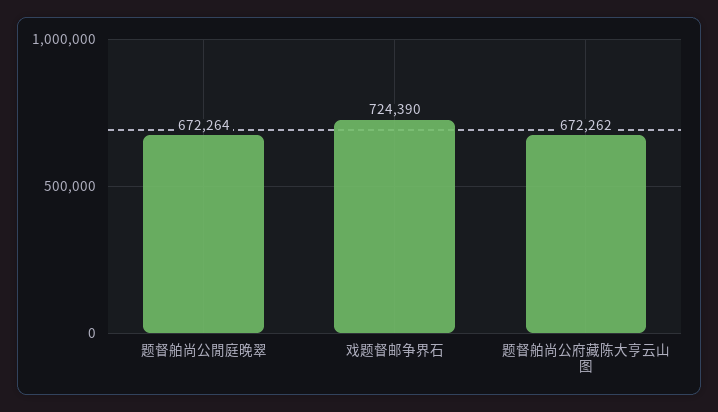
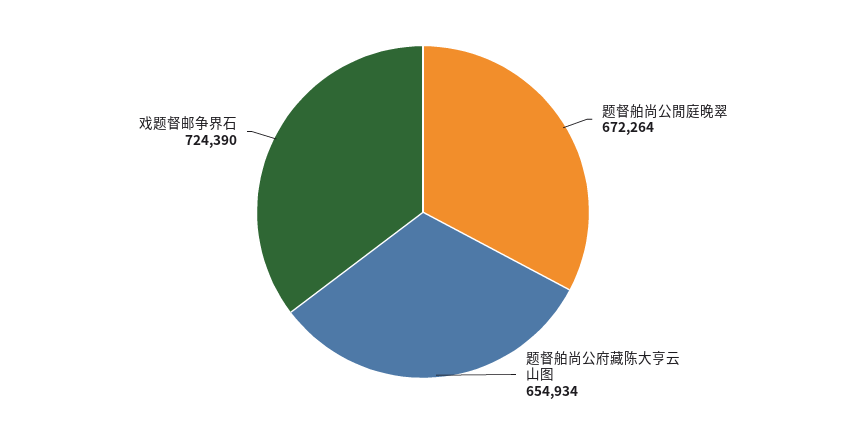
题督舶尚公府藏陈大亨云山图: 672262 -> 654934

